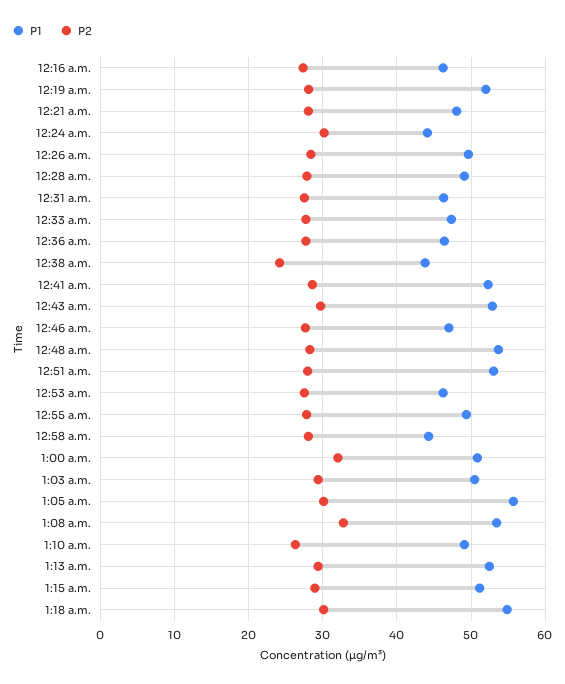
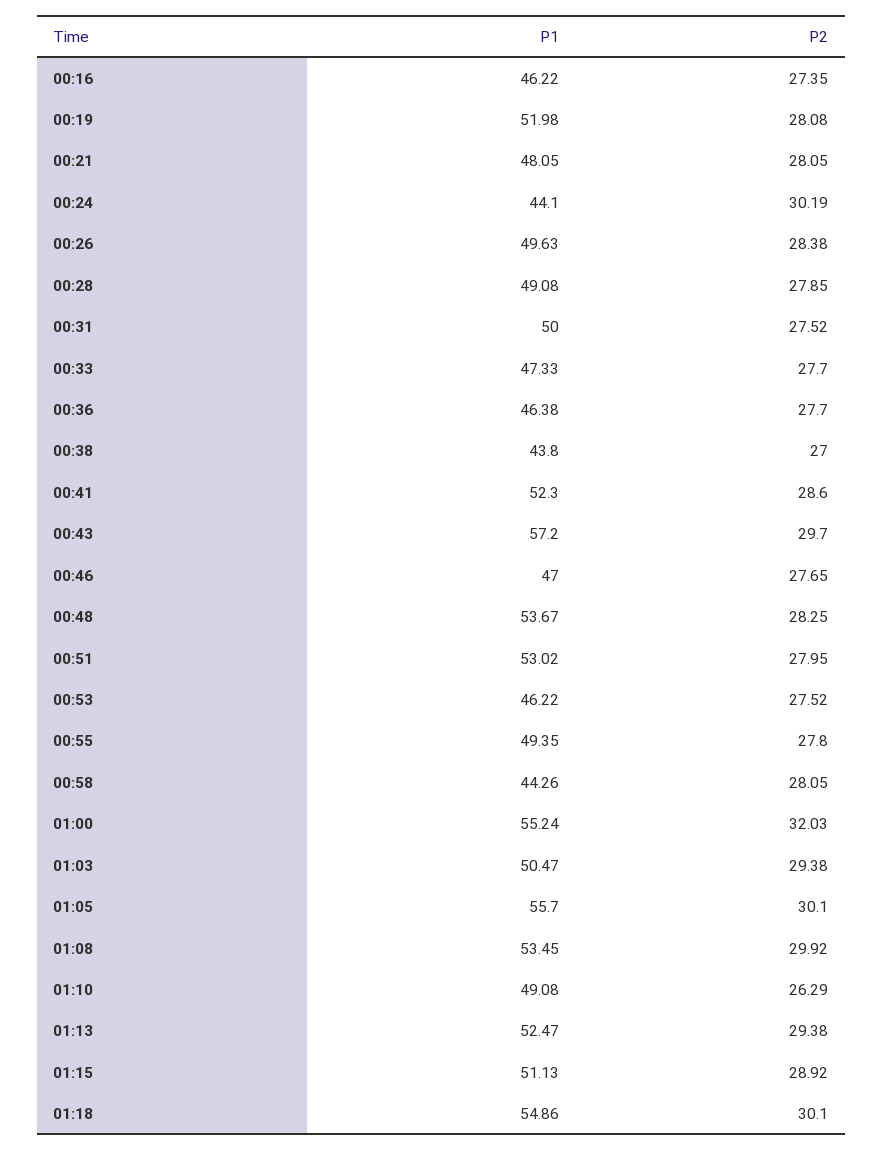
P1, 12:31 a.m.: 46 -> 50
P2, 12:38 a.m.: 24 -> 27
P1, 12:43 a.m.: 53 -> 57.2
P1, 1:00 a.m.: 51 -> 55.24
P2, 1:08 a.m.: 33 -> 29.92

